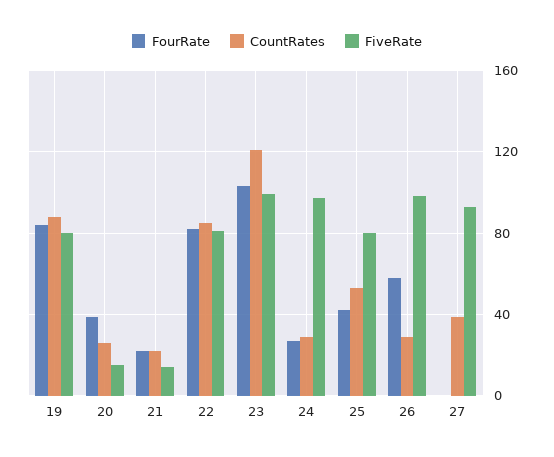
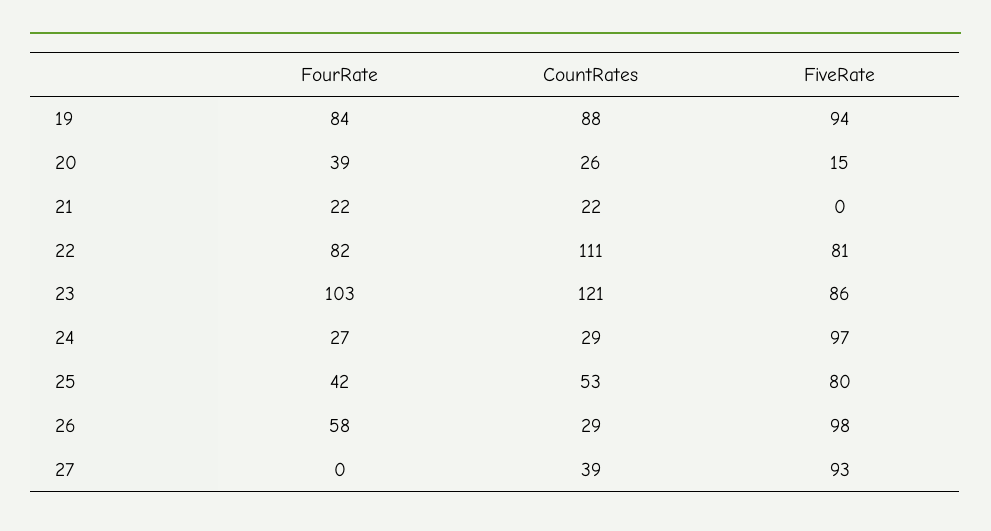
FiveRate, 19: 80 -> 94
FiveRate, 21: 15 -> 0
CountRates, 22: 85 -> 111
FiveRate, 23: 100 -> 86

